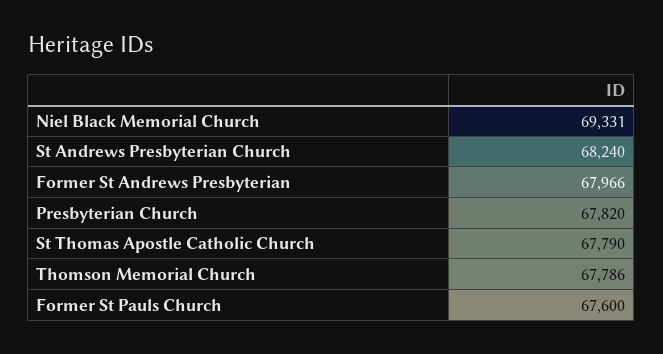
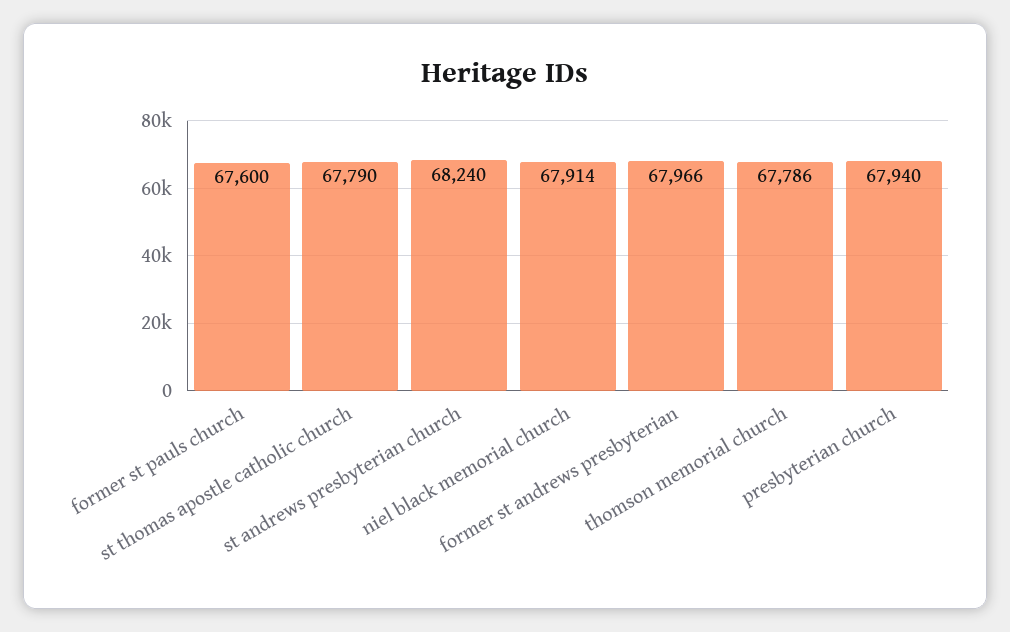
Niel Black Memorial Church: 69331 -> 67914
Presbyterian Church: 67820 -> 67940

